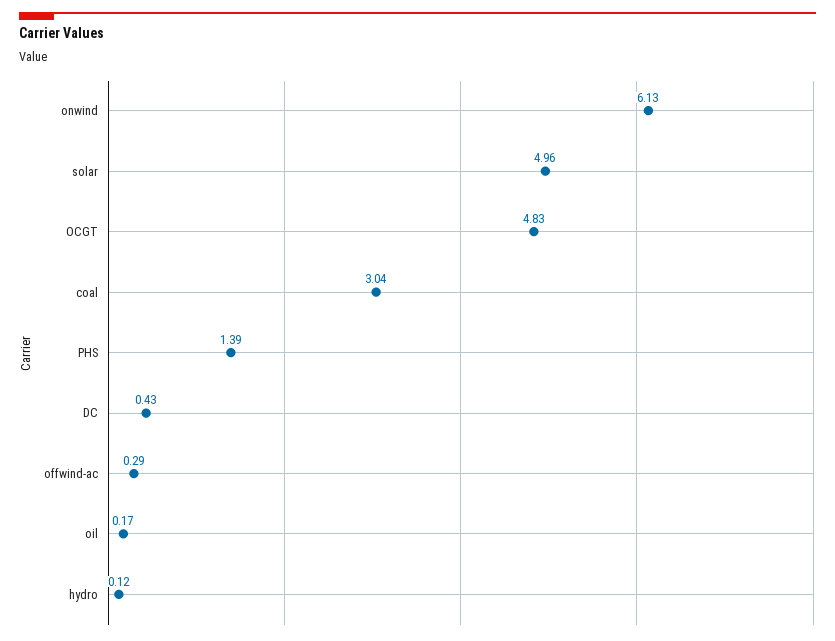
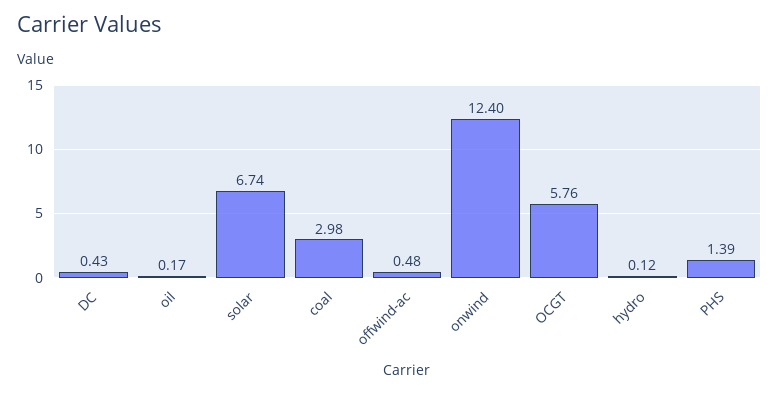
onwind: 6.13 -> 12.4
solar: 4.96 -> 6.74
OCGT: 4.83 -> 5.76
coal: 3.04 -> 2.98
offwind-ac: 0.29 -> 0.48

